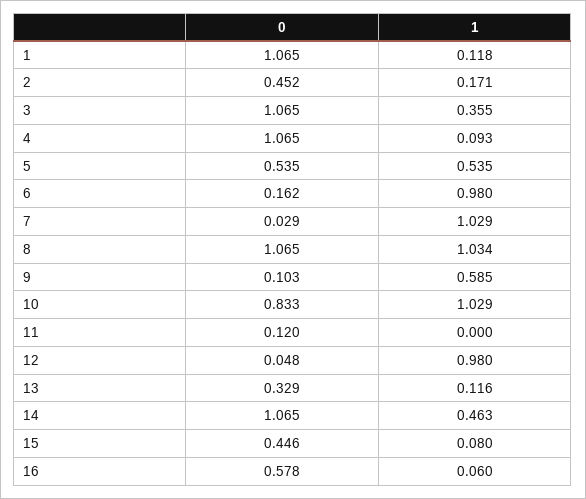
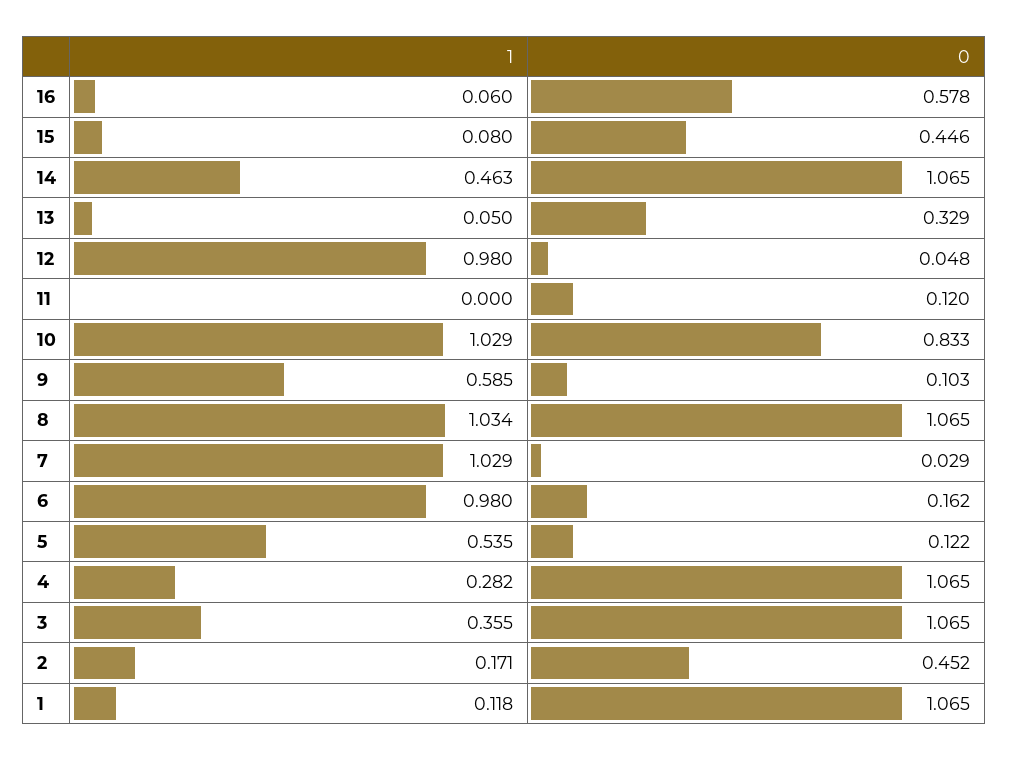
1, 4: 0.093 -> 0.282
0, 5: 0.535 -> 0.122
1, 13: 0.116 -> 0.05

